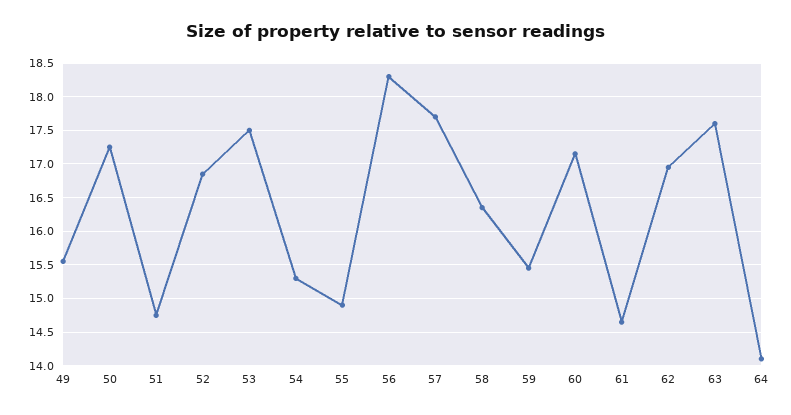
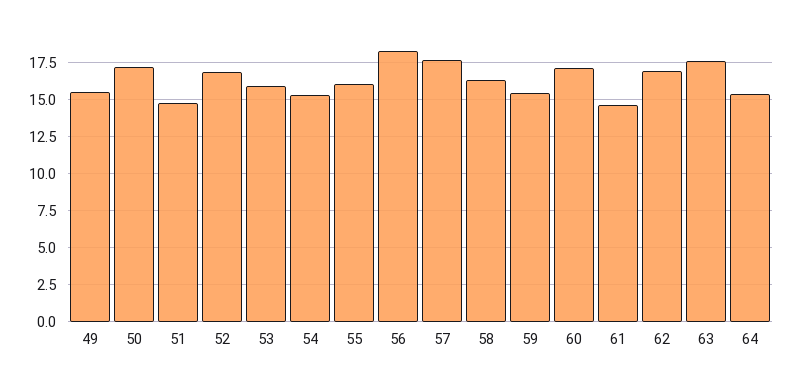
53: 17.5 -> 16
55: 14.9 -> 16
64: 14.1 -> 15.5

